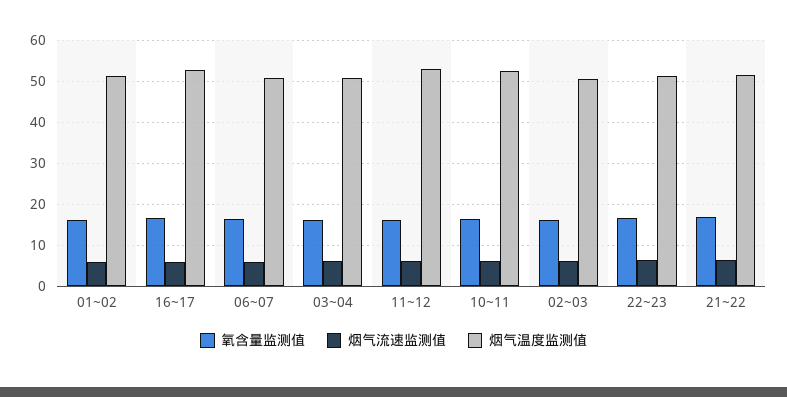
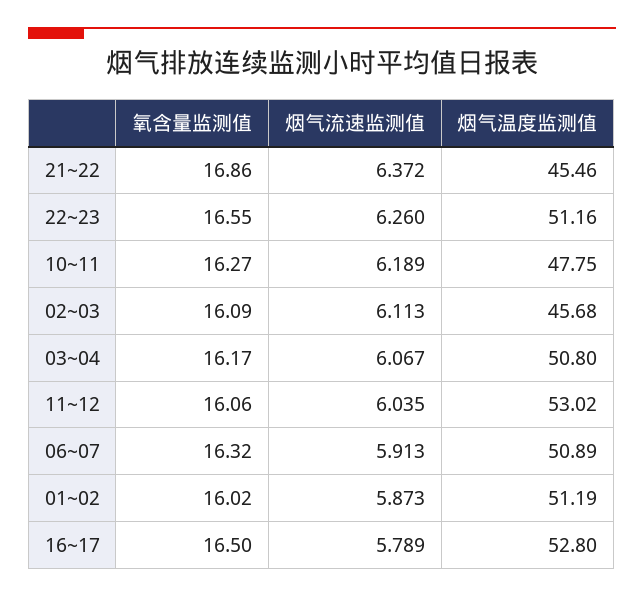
烟气温度监测值, 10~11: 52 -> 47.75
烟气温度监测值, 02~03: 50 -> 45.68
烟气温度监测值, 21~22: 52 -> 45.46

